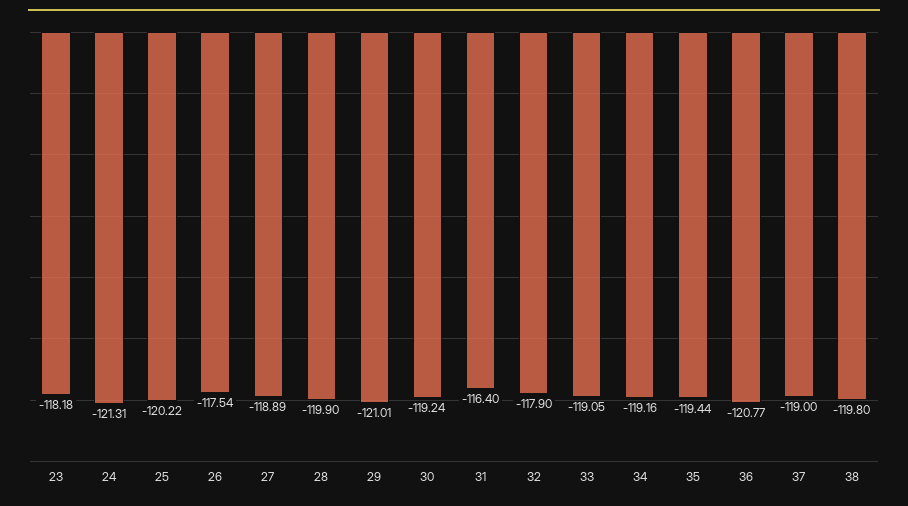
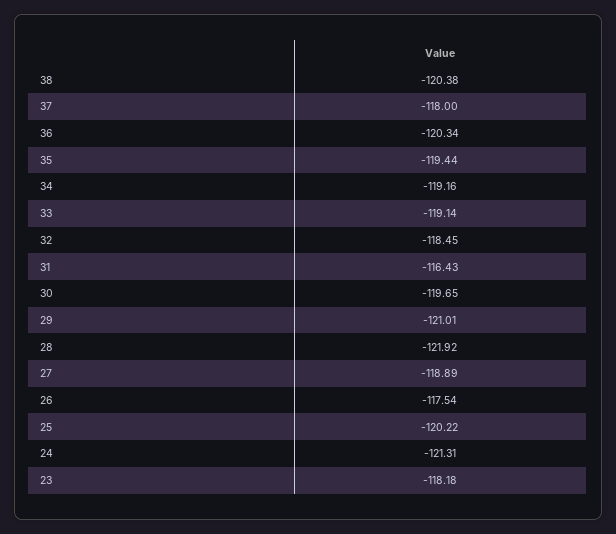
28: -119.9 -> -121.92
30: -119.24 -> -119.65
31: -116.4 -> -116.43
32: -117.9 -> -118.45
33: -119.05 -> -119.14
36: -120.77 -> -120.34
37: -119 -> -118
38: -119.8 -> -120.38

